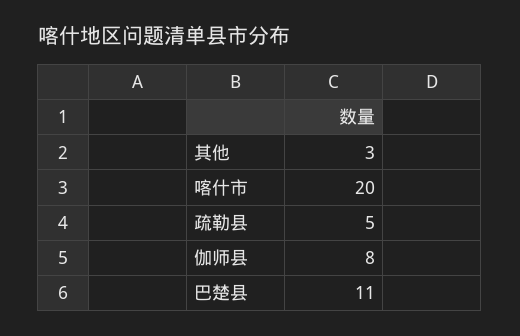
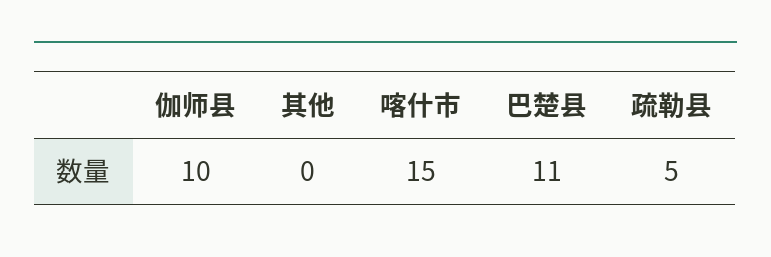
其他: 3 -> 0
喀什市: 20 -> 15
伽师县: 8 -> 10

